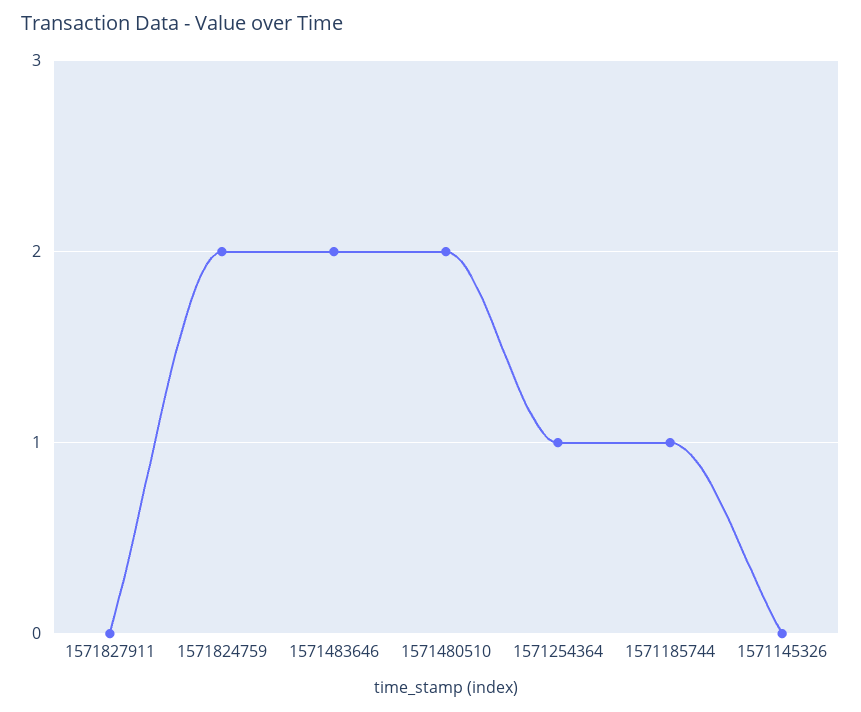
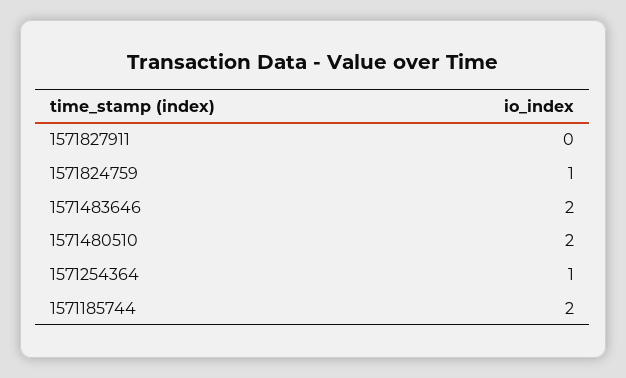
1571824759: 2 -> 1
1571185744: 1 -> 2
1571145326: 0 -> none

